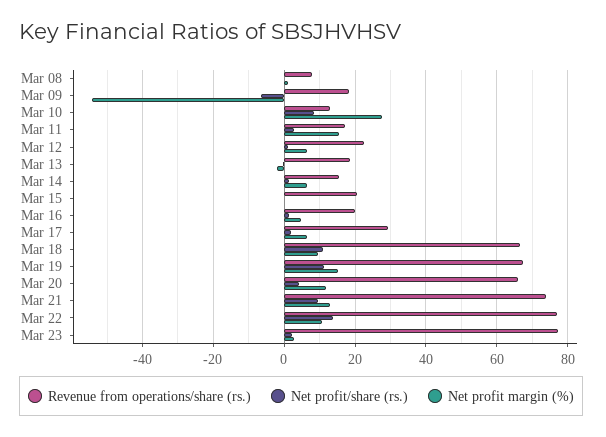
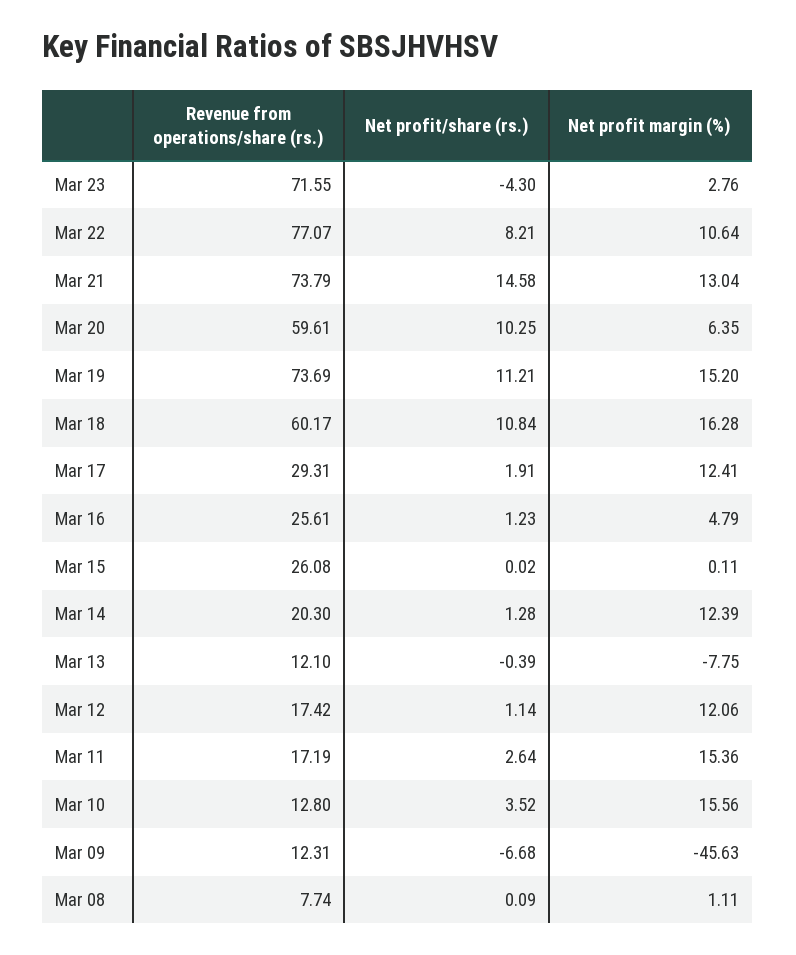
Revenue from operations/share (rs.), Mar 09: 18 -> 12.31
Net profit margin (%), Mar 09: -54 -> -45.63
Net profit/share (rs.), Mar 10: 8 -> 3.52
Net profit margin (%), Mar 10: 28 -> 15.56
Revenue from operations/share (rs.), Mar 12: 22 -> 17.42
Net profit margin (%), Mar 12: 6 -> 12.06
Revenue from operations/share (rs.), Mar 13: 18 -> 12.1
Net profit margin (%), Mar 13: -2 -> -7.75
Revenue from operations/share (rs.), Mar 14: 16 -> 20.3
Net profit margin (%), Mar 14: 6 -> 12.39
Revenue from operations/share (rs.), Mar 15: 20 -> 26.08
Revenue from operations/share (rs.), Mar 16: 20 -> 25.61
Net profit margin (%), Mar 17: 6 -> 12.41
Revenue from operations/share (rs.), Mar 18: 66 -> 60.17
Net profit margin (%), Mar 18: 10 -> 16.28
Revenue from operations/share (rs.), Mar 19: 68 -> 73.69
Revenue from operations/share (rs.), Mar 20: 66 -> 59.61
Net profit/share (rs.), Mar 20: 4 -> 10.25
Net profit margin (%), Mar 20: 12 -> 6.35
Net profit/share (rs.), Mar 21: 10 -> 14.58
Net profit/share (rs.), Mar 22: 14 -> 8.21
Revenue from operations/share (rs.), Mar 23: 78 -> 71.55
Net profit/share (rs.), Mar 23: 2 -> -4.3

